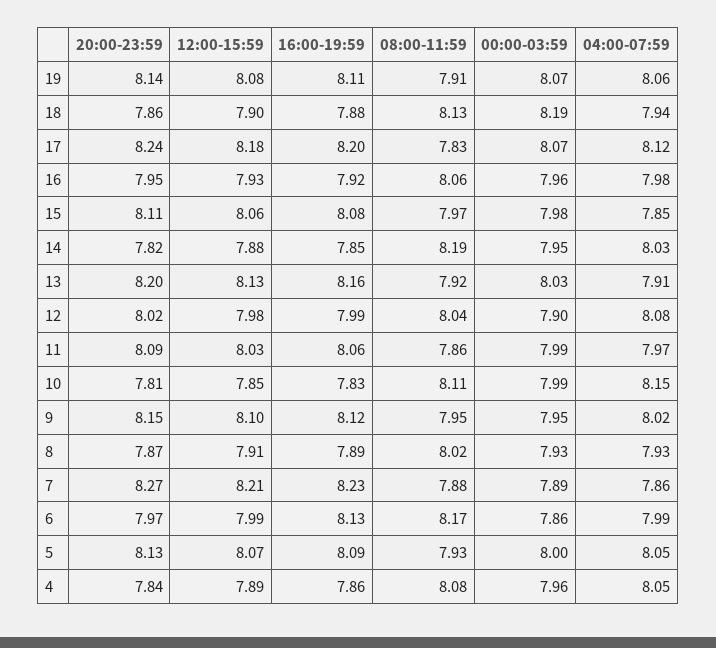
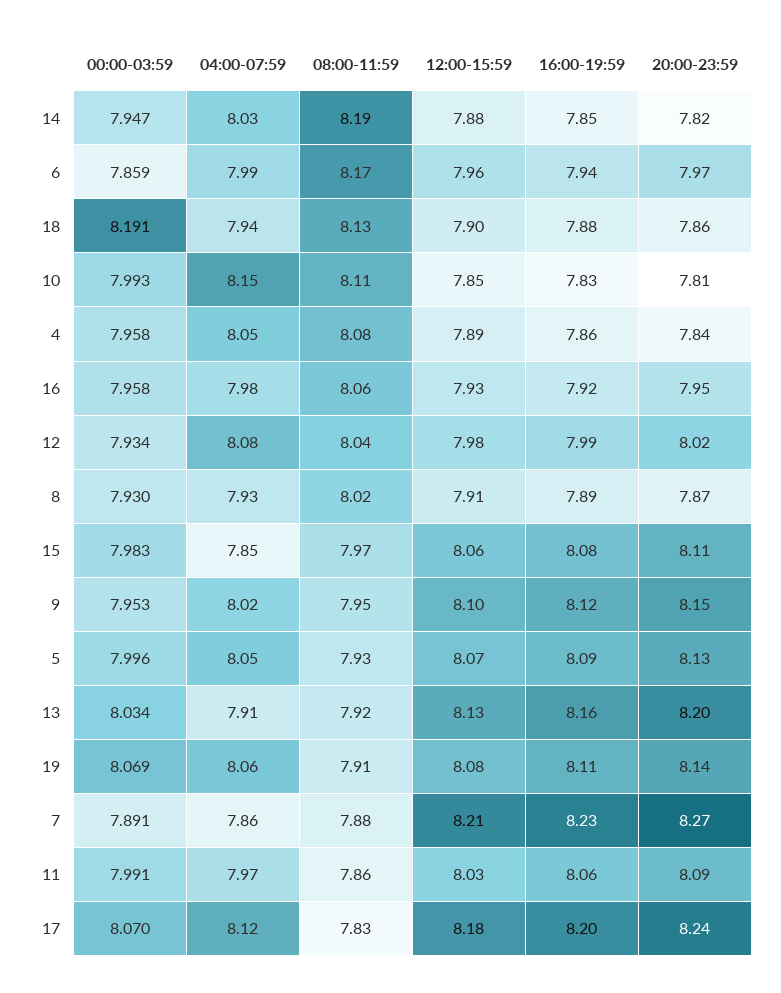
00:00-03:59, 12: 7.9 -> 7.934
12:00-15:59, 6: 7.99 -> 7.96
16:00-19:59, 6: 8.13 -> 7.94

